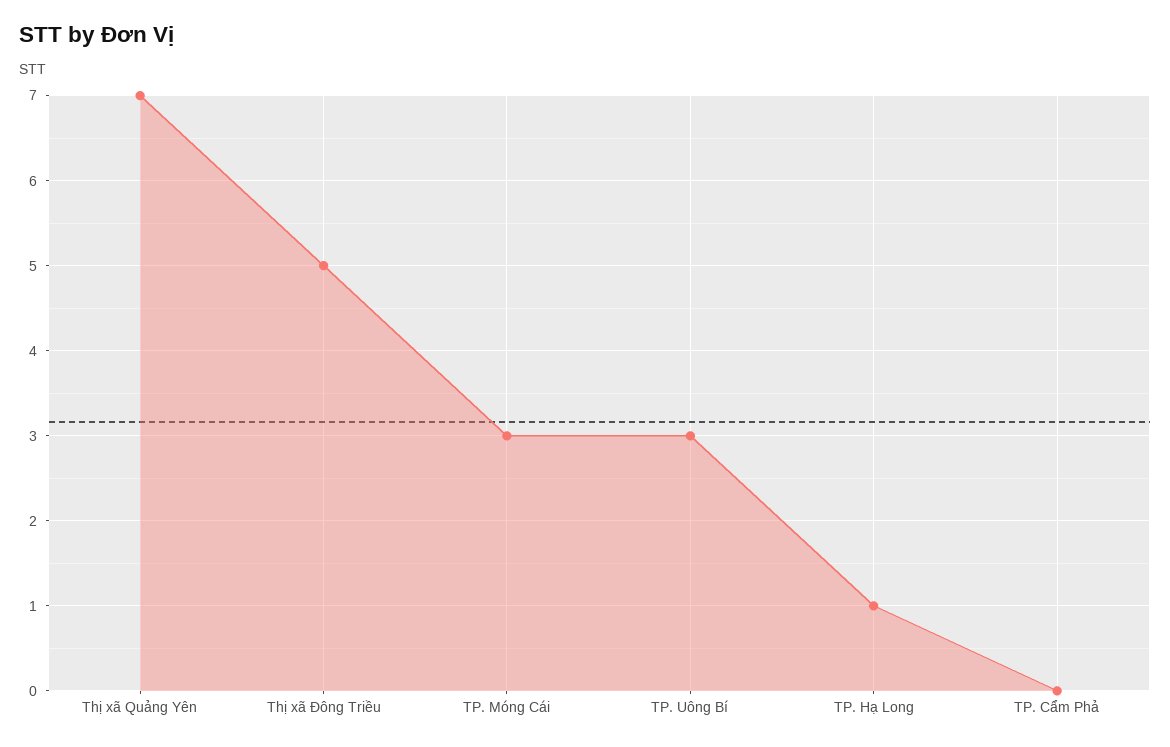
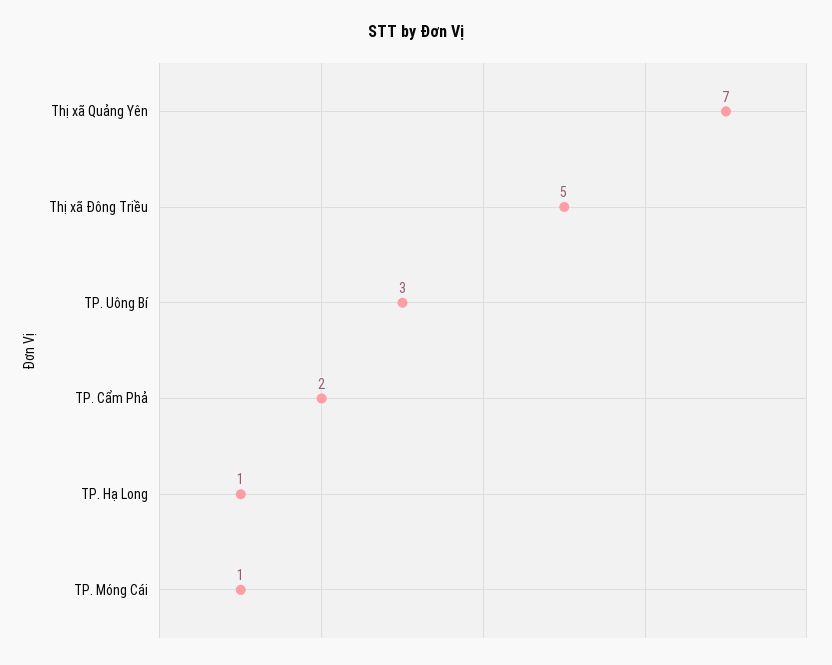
TP. Móng Cái: 3 -> 1
TP. Cẩm Phả: 0 -> 2

